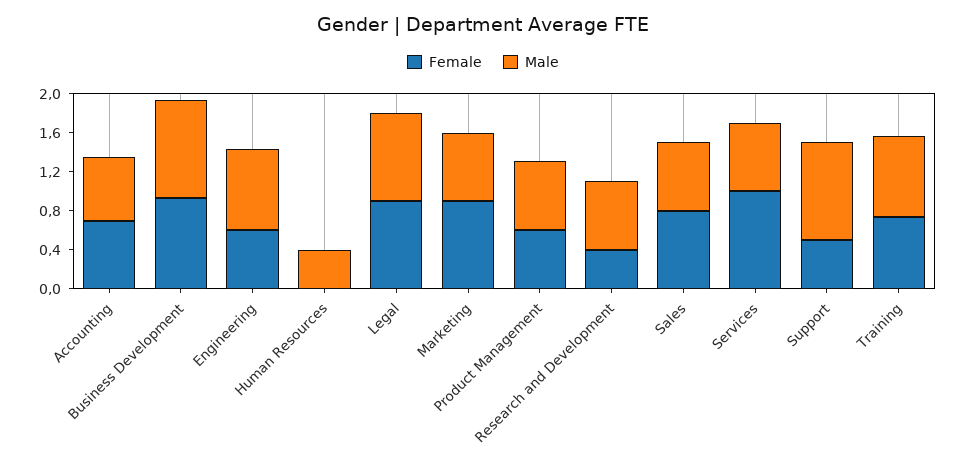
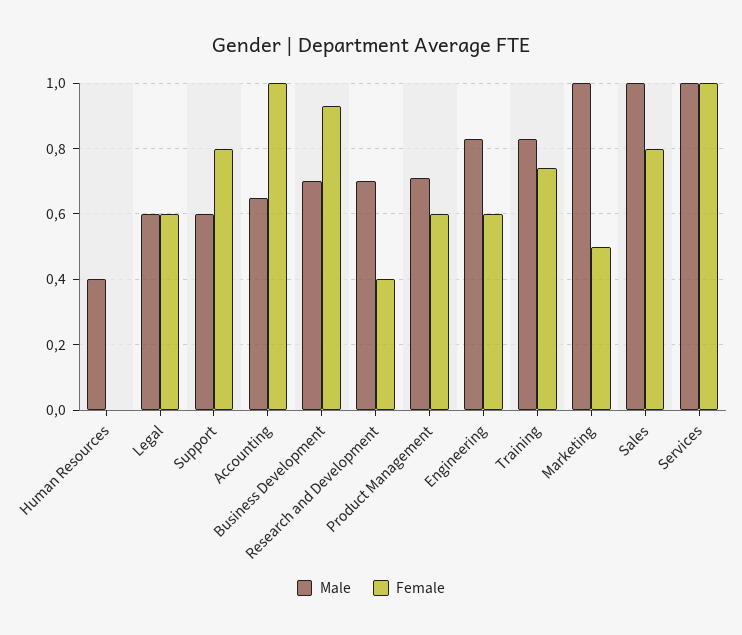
Female, Accounting: 0.7 -> 1
Male, Business Development: 1 -> 0.7
Female, Legal: 0.9 -> 0.6
Male, Legal: 0.9 -> 0.6
Female, Marketing: 0.9 -> 0.5
Male, Marketing: 0.7 -> 1
Male, Sales: 0.7 -> 1
Male, Services: 0.7 -> 1
Female, Support: 0.5 -> 0.8
Male, Support: 1 -> 0.6

